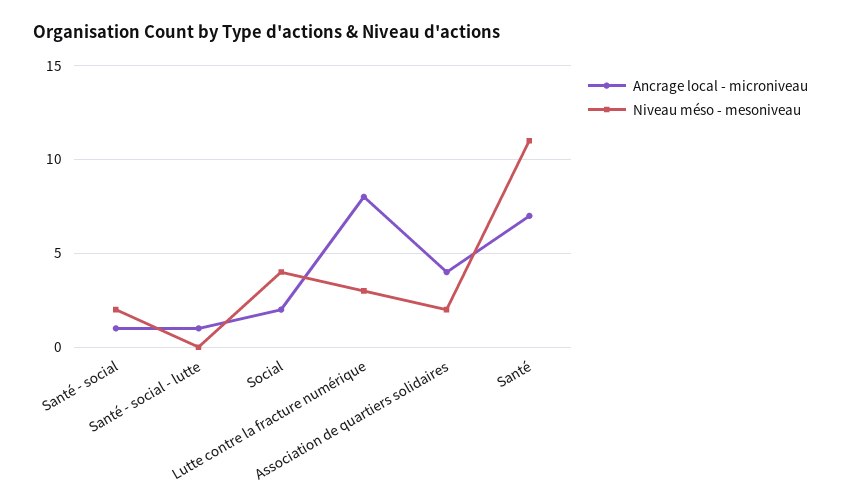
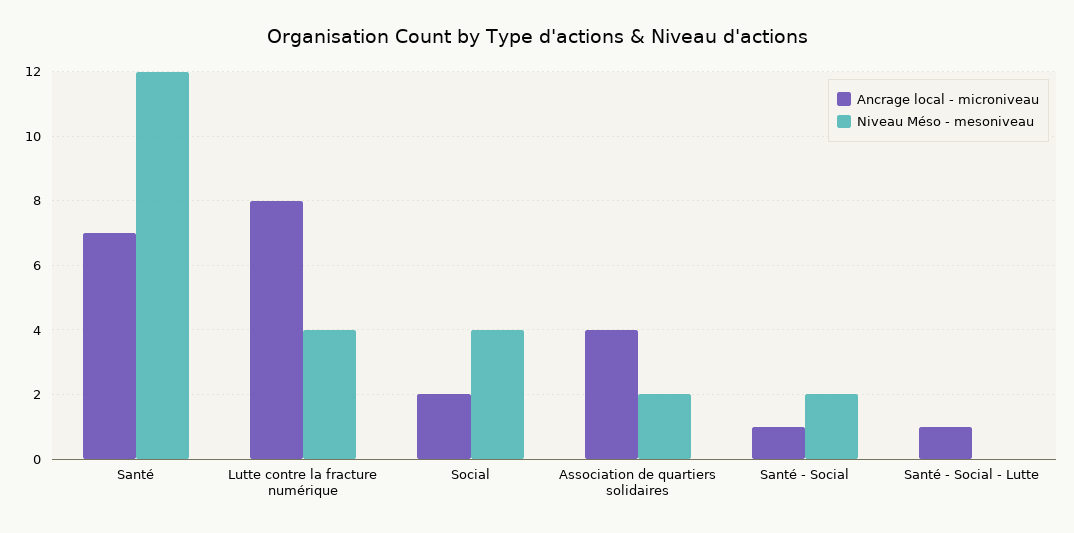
Niveau méso - mesoniveau, Lutte contre la fracture numérique: 3 -> 4
Niveau méso - mesoniveau, Santé: 11 -> 12

